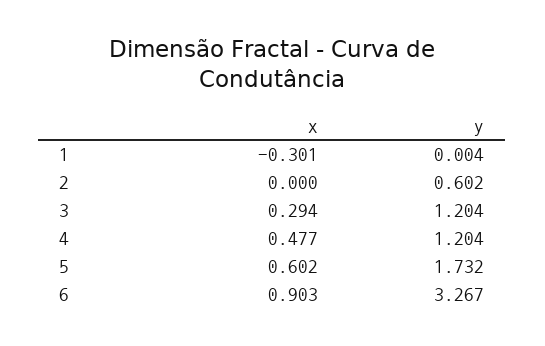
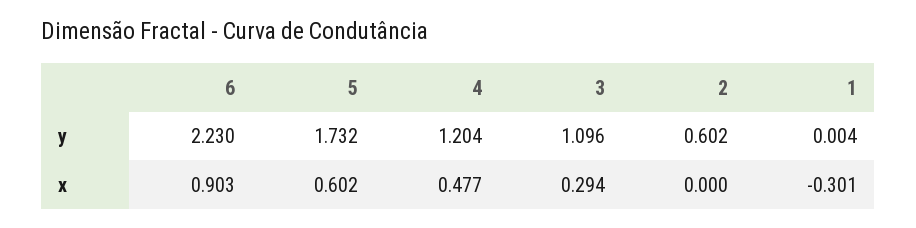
y, 3: 1.204 -> 1.096
y, 6: 3.267 -> 2.23

